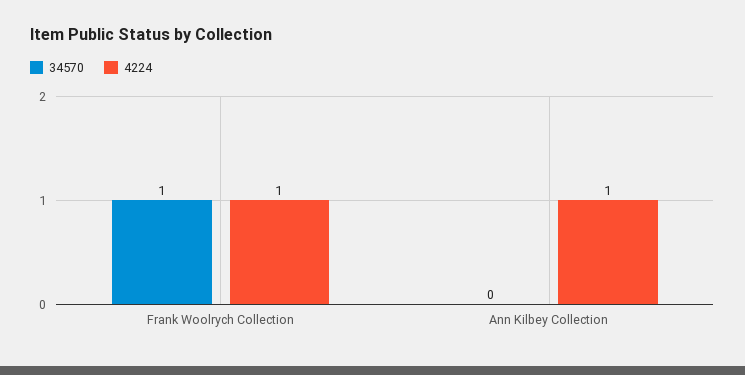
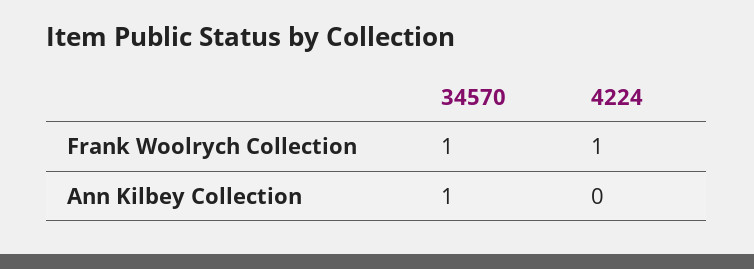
34570, Ann Kilbey Collection: 0 -> 1
4224, Ann Kilbey Collection: 1 -> 0

